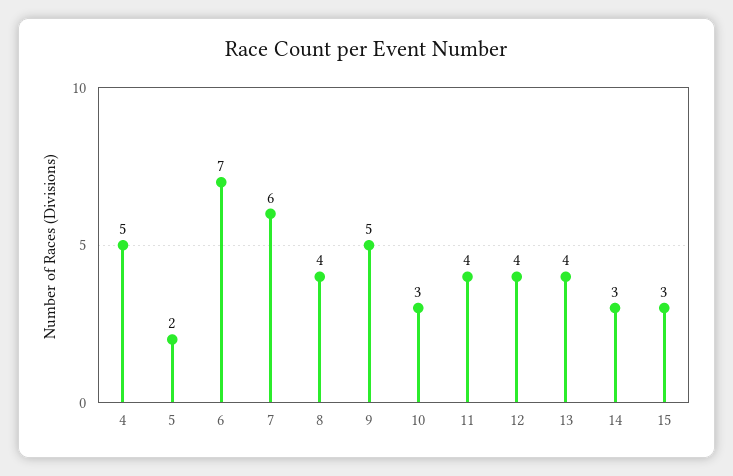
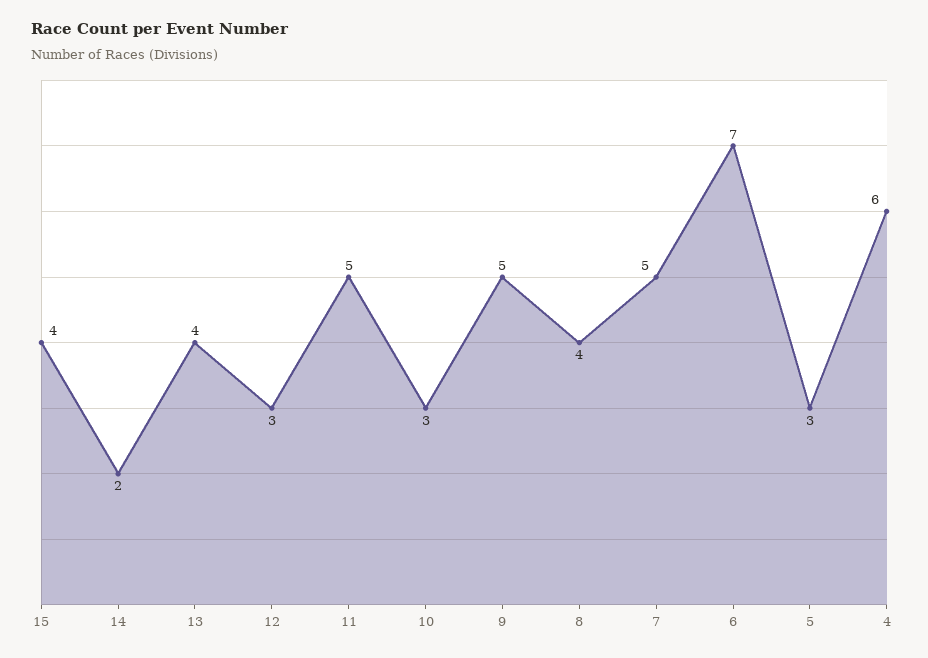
4: 5 -> 6
5: 2 -> 3
7: 6 -> 5
11: 4 -> 5
12: 4 -> 3
14: 3 -> 2
15: 3 -> 4

